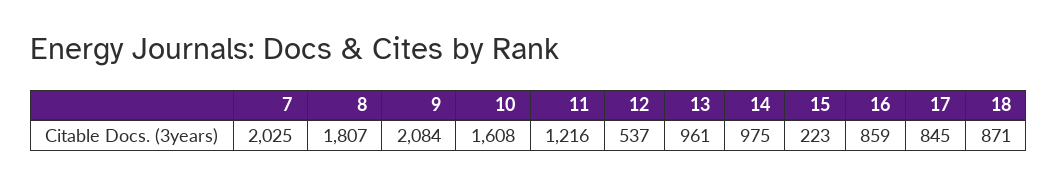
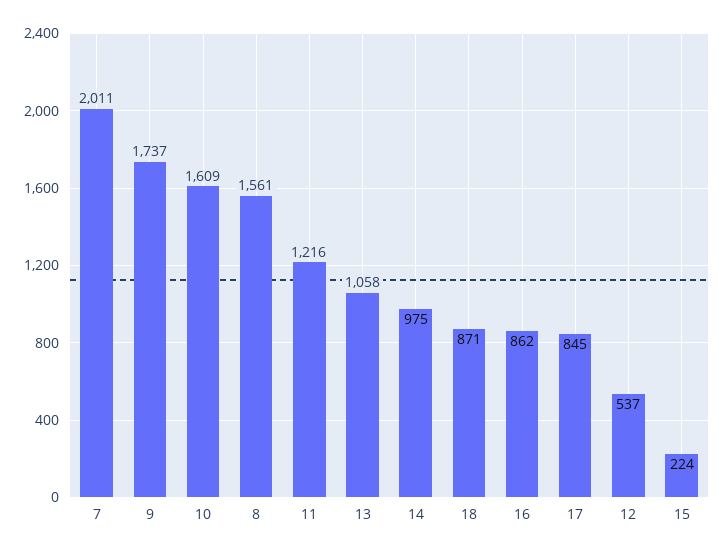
7: 2025 -> 2011
8: 1807 -> 1561
9: 2084 -> 1737
10: 1608 -> 1609
13: 961 -> 1058
15: 223 -> 224
16: 859 -> 862

